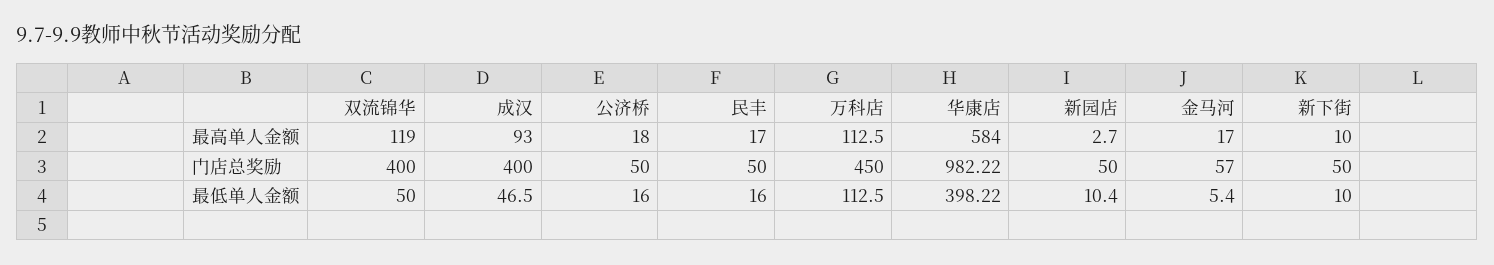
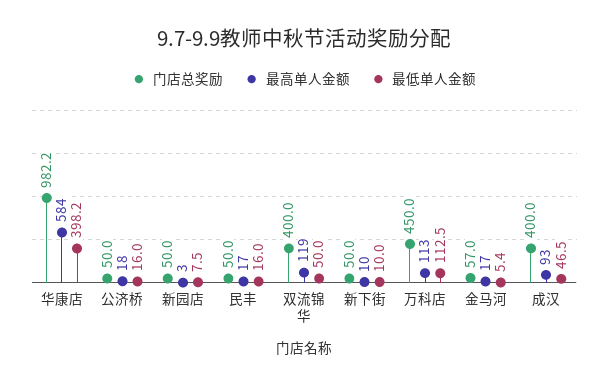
最低单人金额, 新园店: 10.4 -> 7.5

